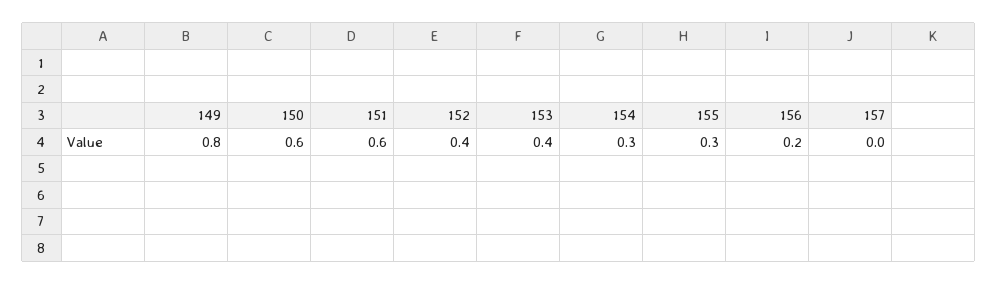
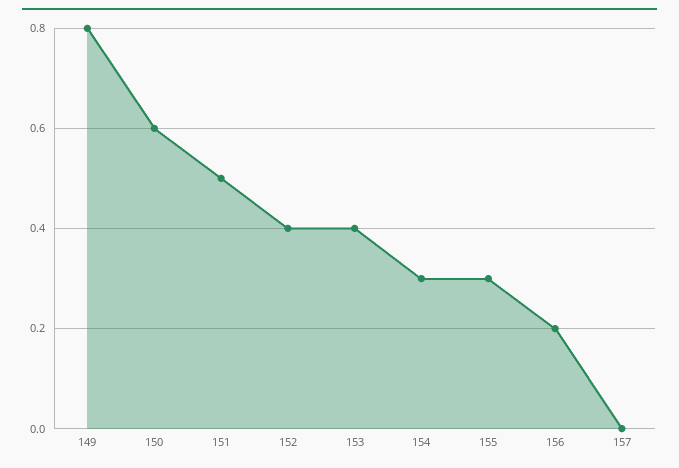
151: 0.6 -> 0.5

